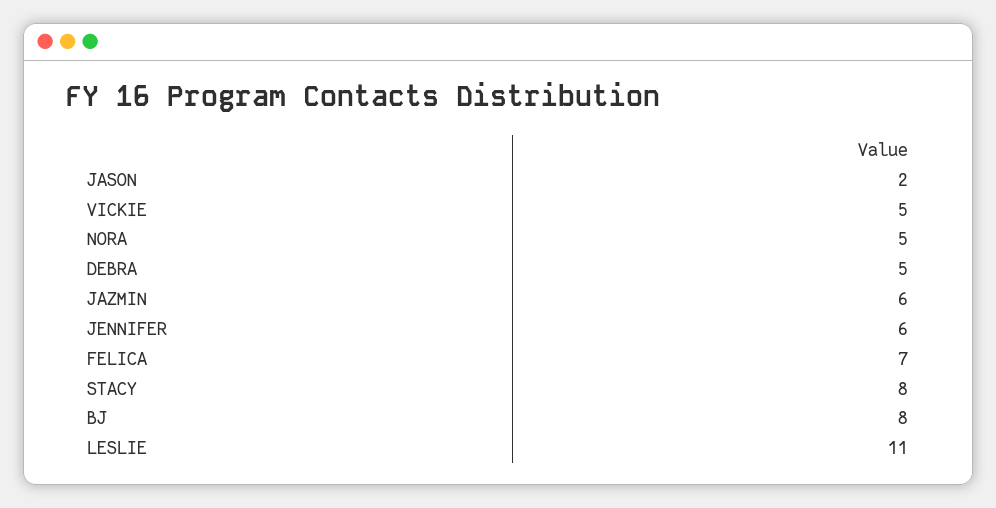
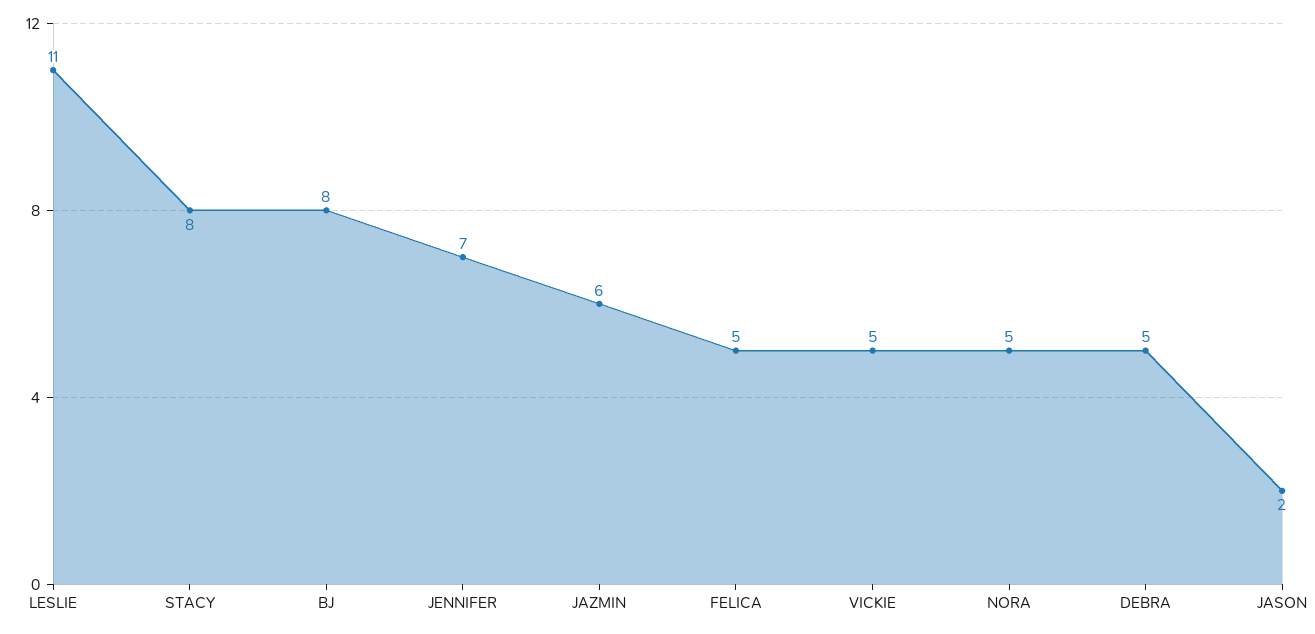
JENNIFER: 6 -> 7
FELICA: 7 -> 5

